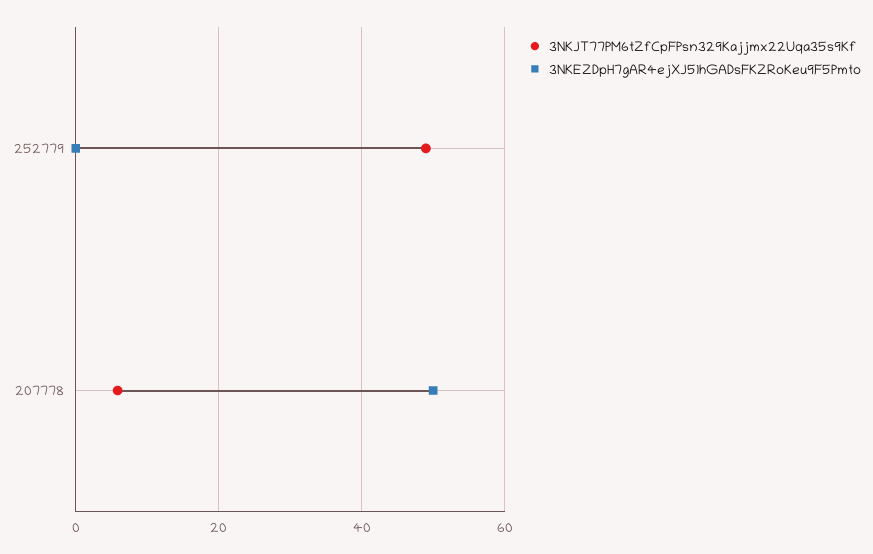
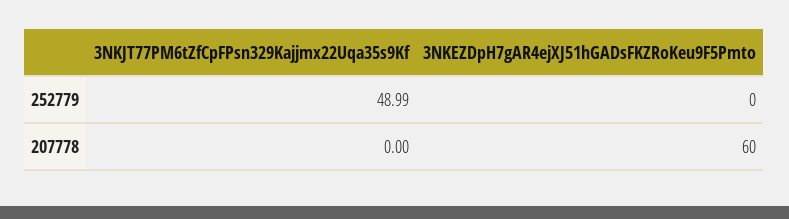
3NKJT77PM6tZfCpFPsn329Kajjmx22Uqa35s9Kf, 207778: 6 -> 0
3NKEZDpH7gAR4ejXJ51hGADsFKZRoKeu9F5Pmto, 207778: 50 -> 60

